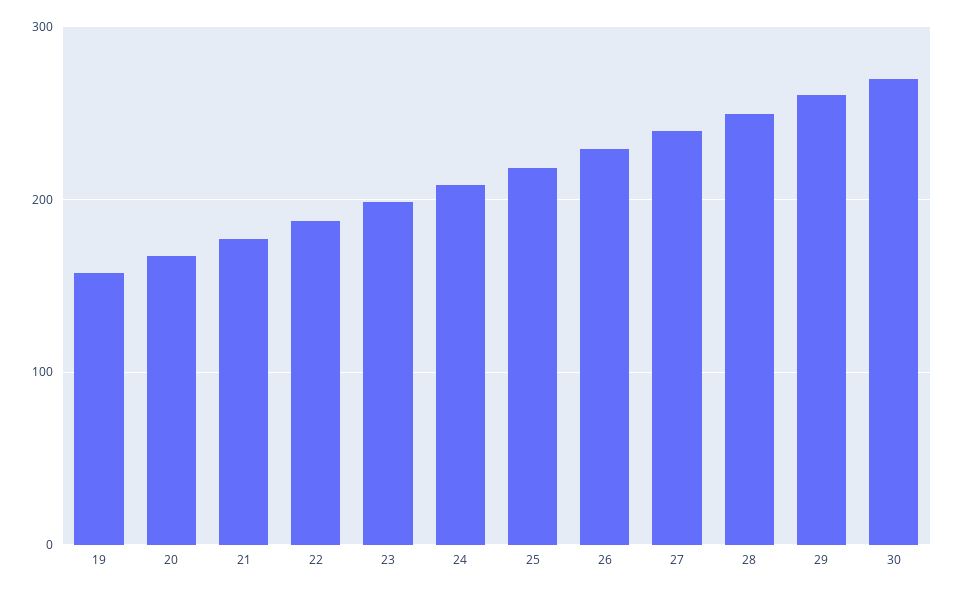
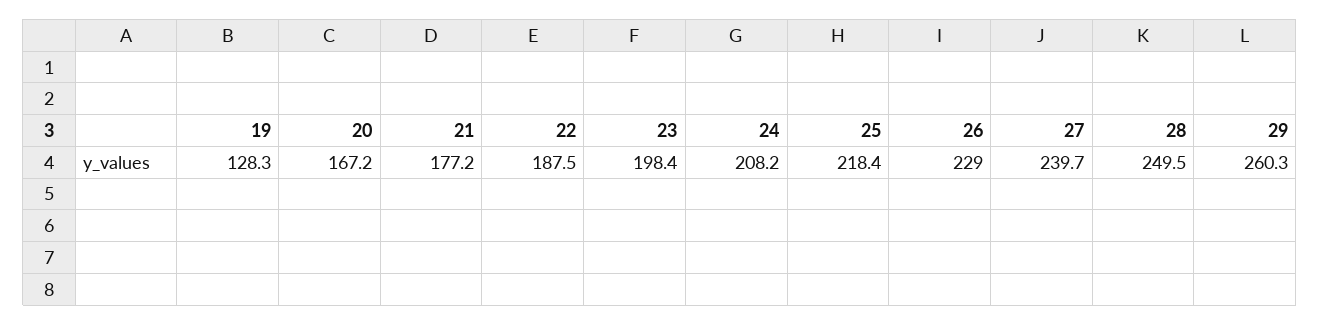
19: 160 -> 128.3
30: 270 -> none

